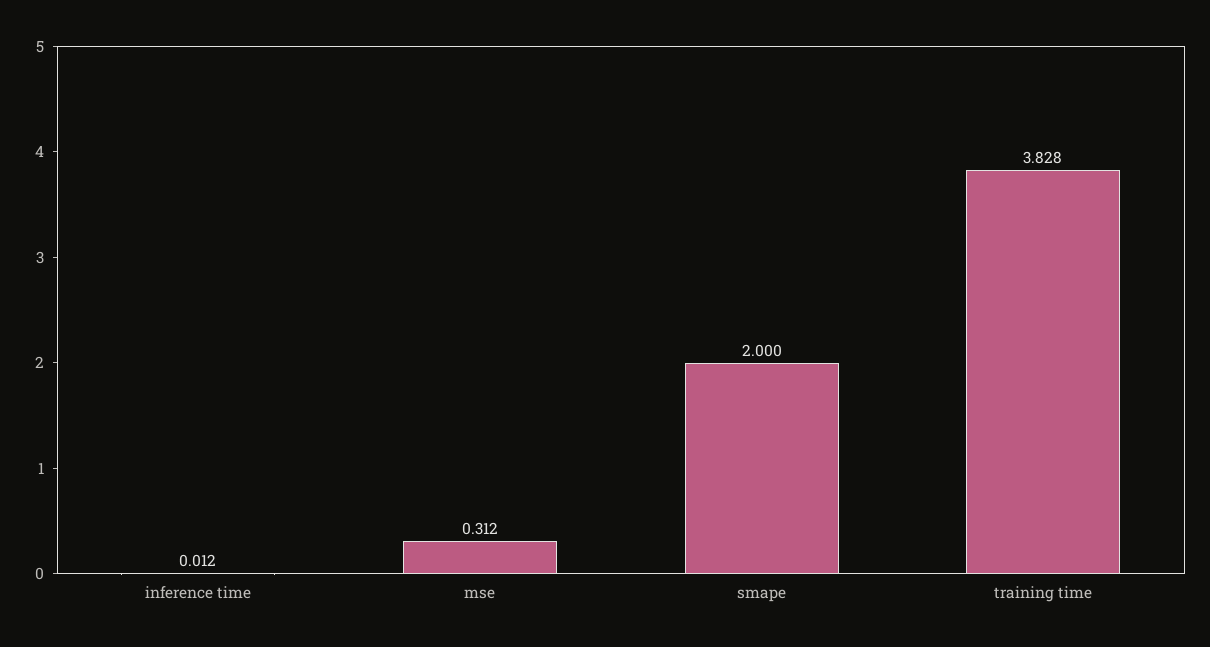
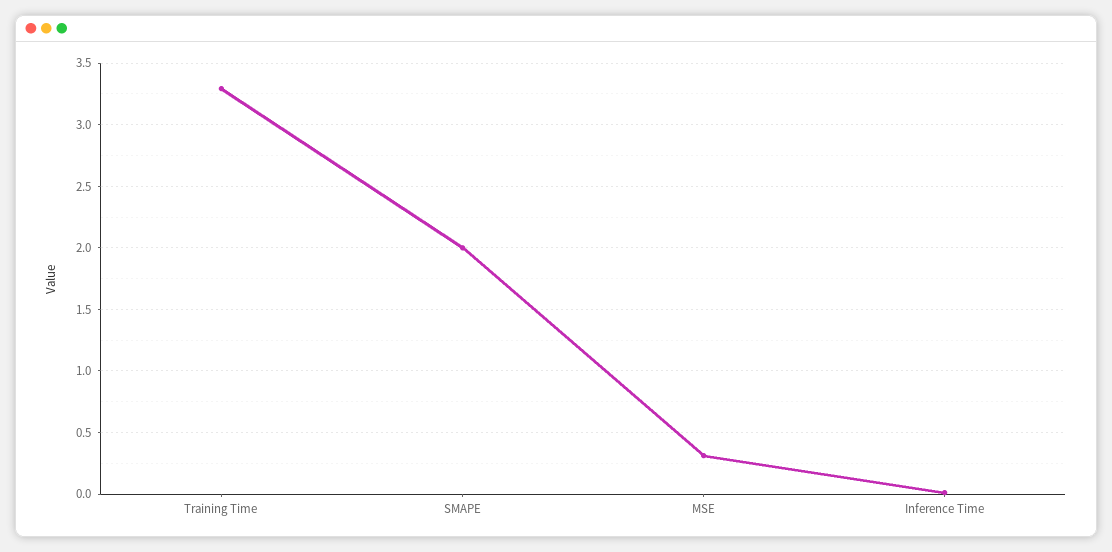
training time: 3.828 -> 3.3

